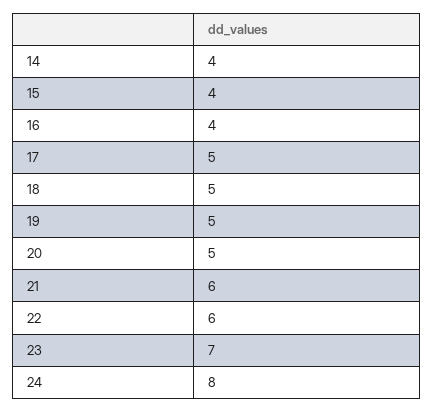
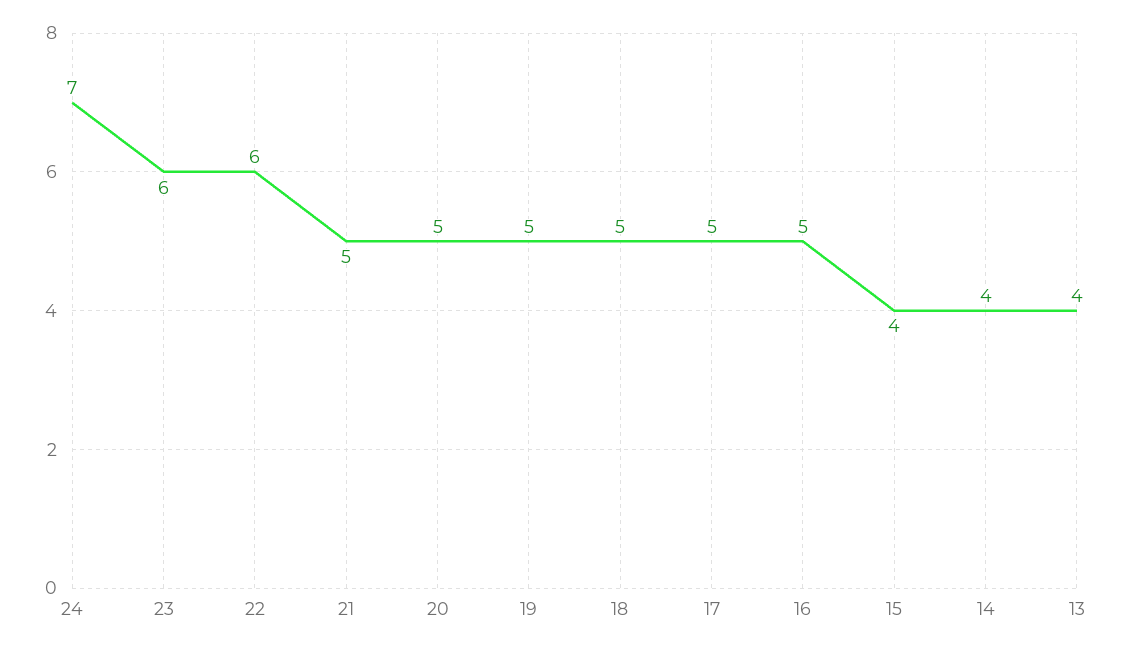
16: 4 -> 5
21: 6 -> 5
23: 7 -> 6
24: 8 -> 7
13: none -> 4

